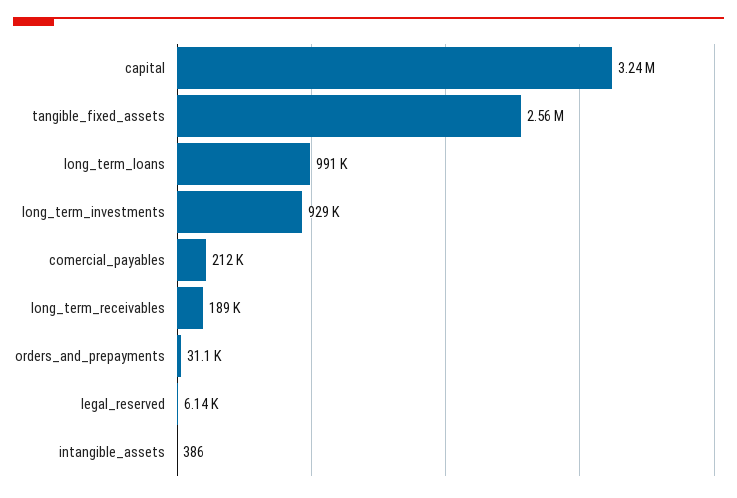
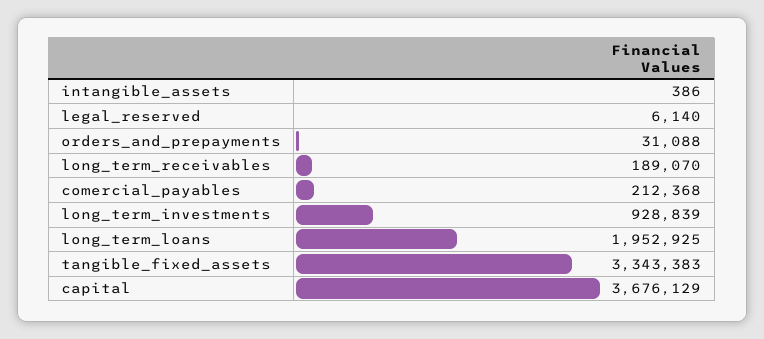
capital: 3240000 -> 3676129
tangible_fixed_assets: 2560000 -> 3343383
long_term_loans: 991000 -> 1952925

